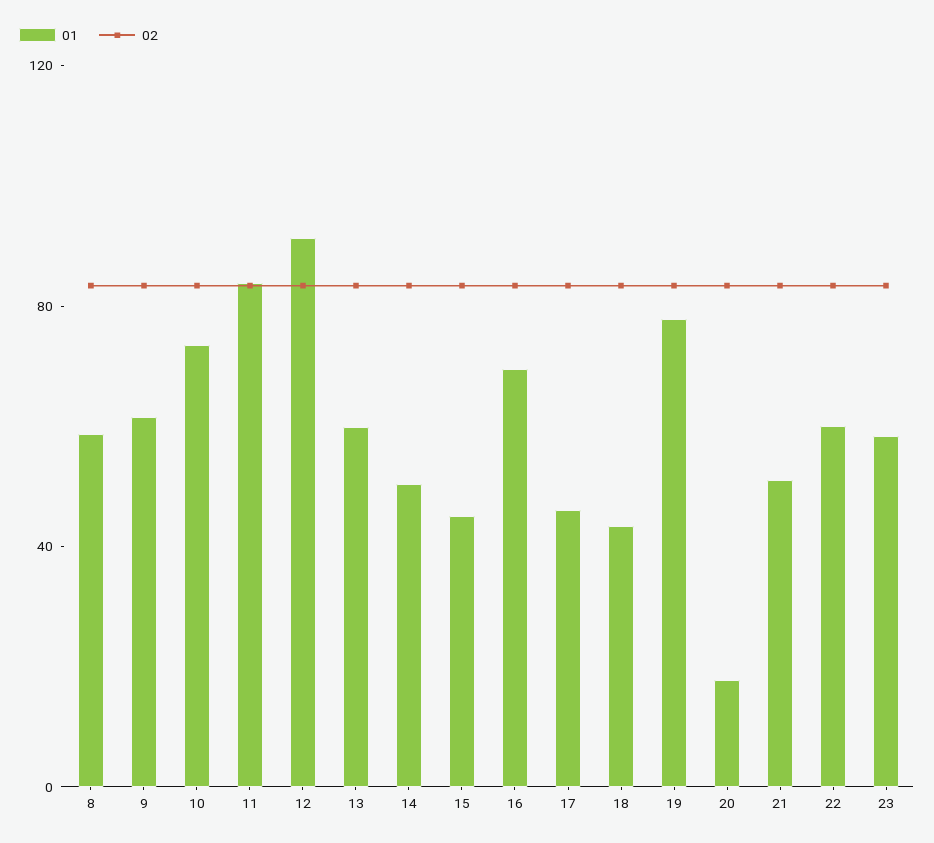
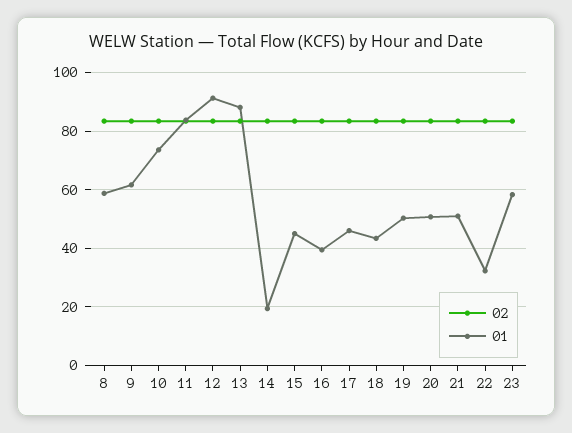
01, 13: 60 -> 87.5
01, 14: 50 -> 20
01, 16: 70 -> 40
01, 19: 80 -> 50
01, 20: 20 -> 50
01, 22: 60 -> 32.5

